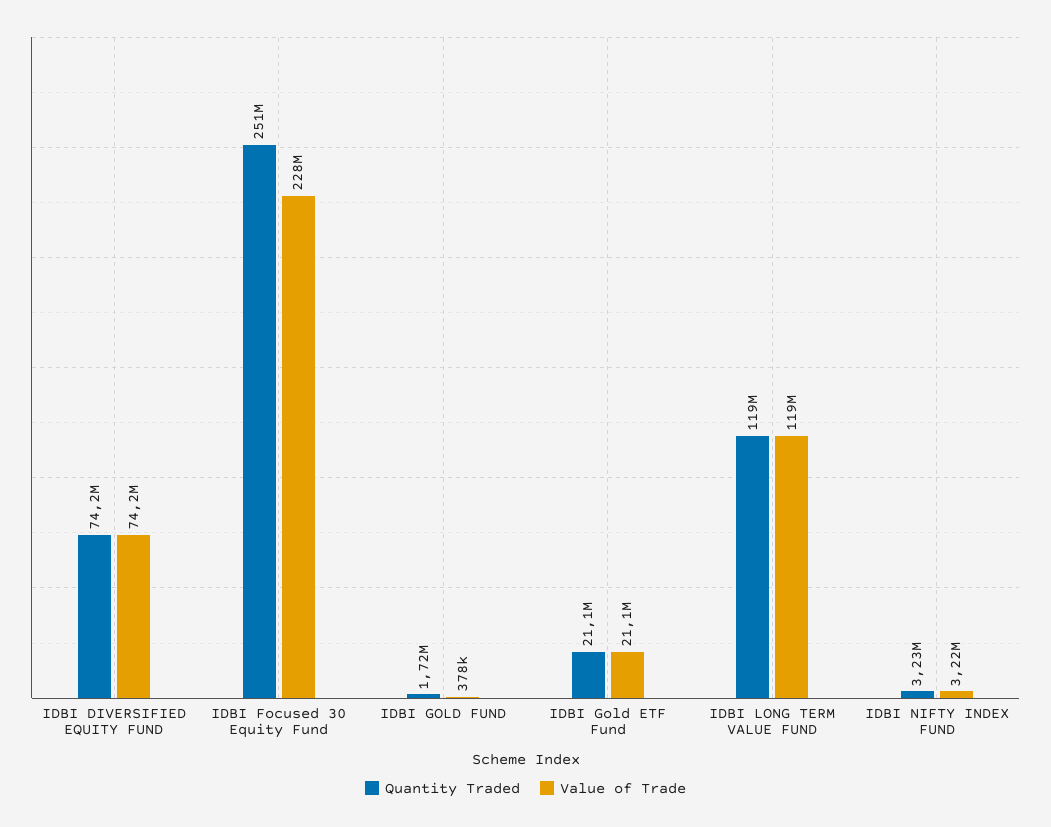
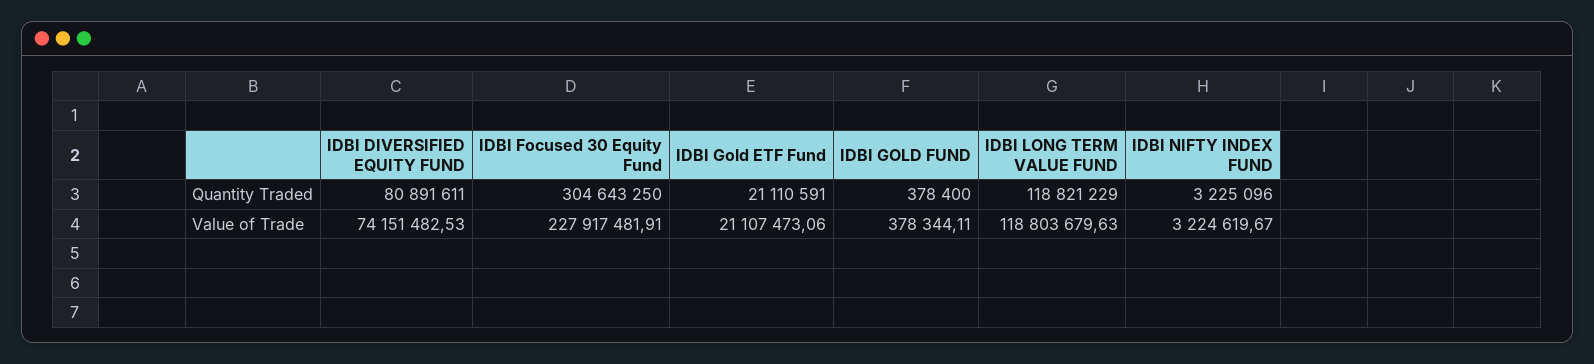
Quantity Traded, IDBI DIVERSIFIED EQUITY FUND: 74200000 -> 80891611
Quantity Traded, IDBI Focused 30 Equity Fund: 251000000 -> 304643250
Quantity Traded, IDBI GOLD FUND: 1720000 -> 378400

